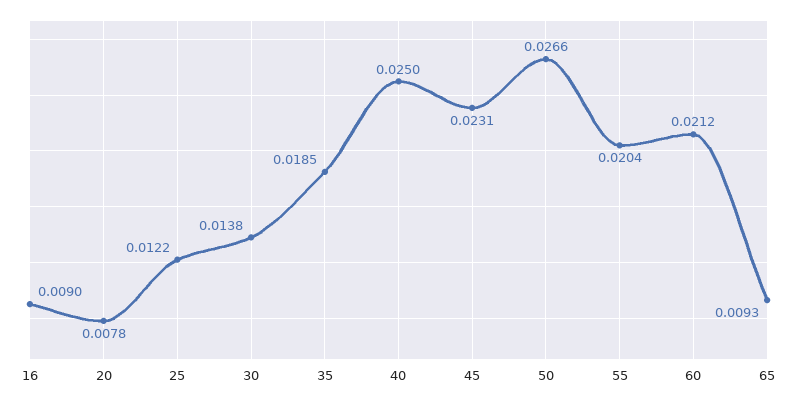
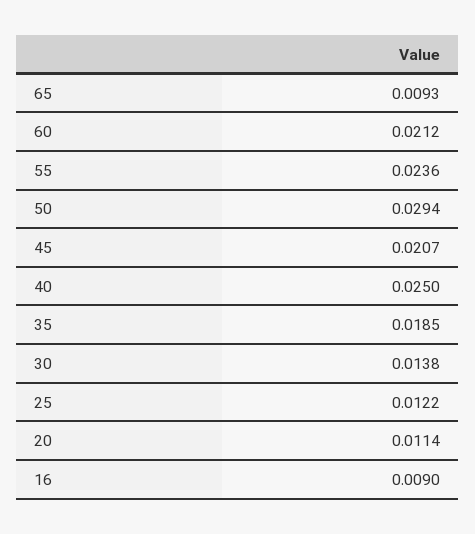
20: 0.0078 -> 0.0114
45: 0.0231 -> 0.0207
50: 0.0266 -> 0.0294
55: 0.0204 -> 0.0236

